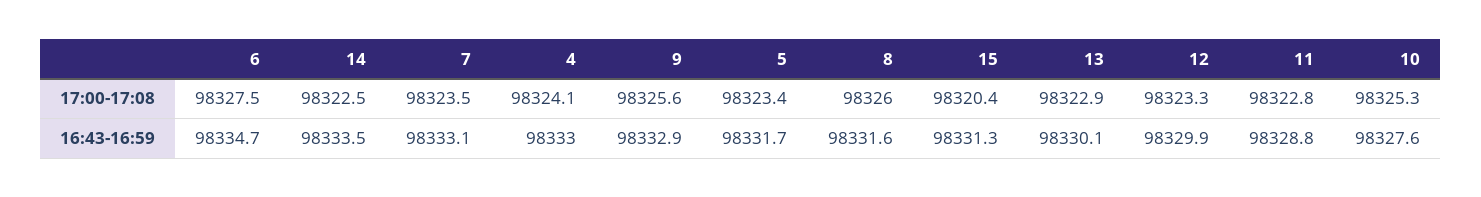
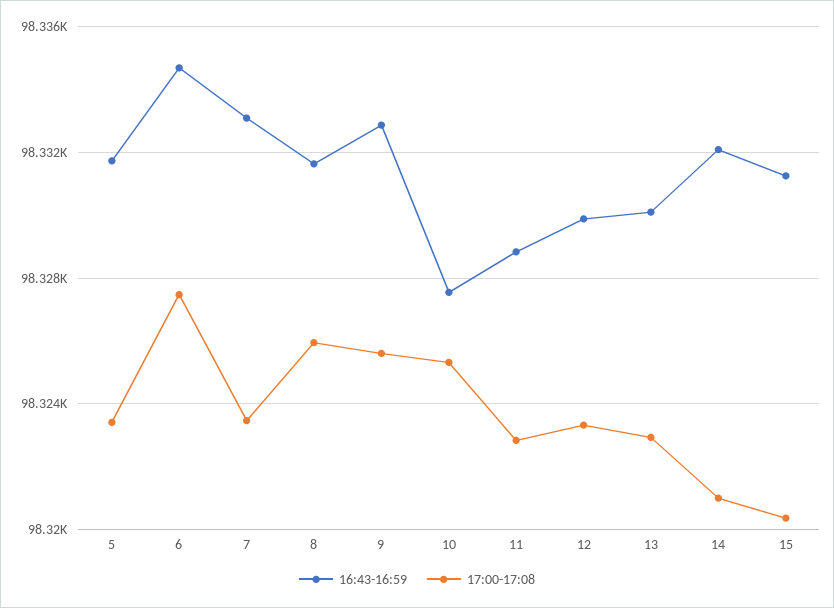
17:00-17:08, 14: 98322.5 -> 98321
17:00-17:08, 4: 98324.1 -> none
16:43-16:59, 14: 98333.5 -> 98332
16:43-16:59, 4: 98333 -> none

